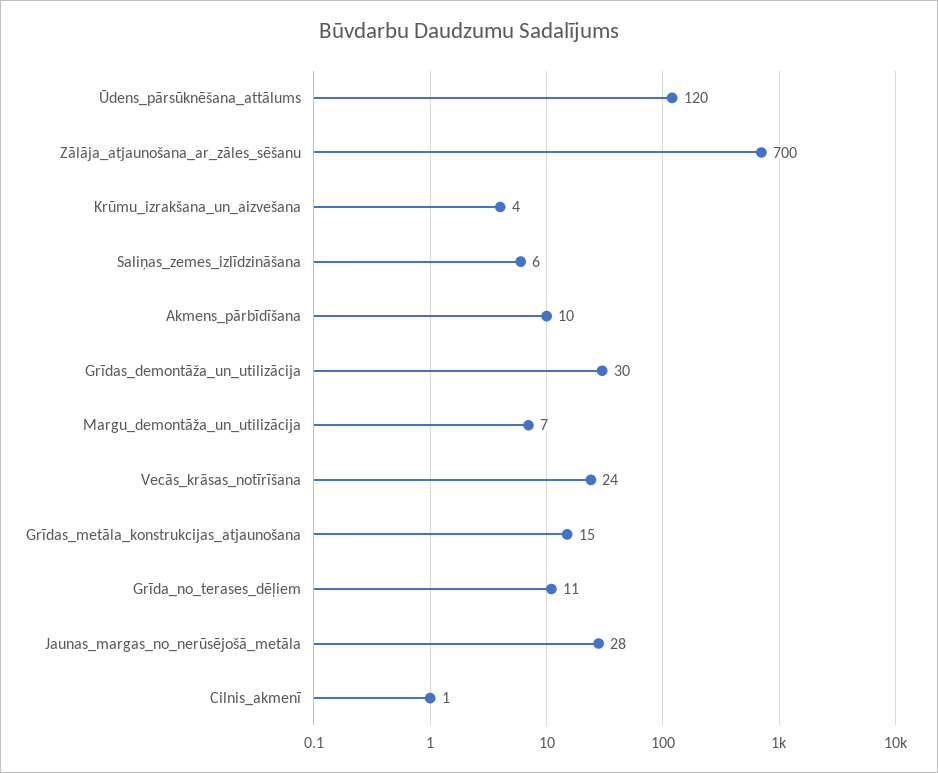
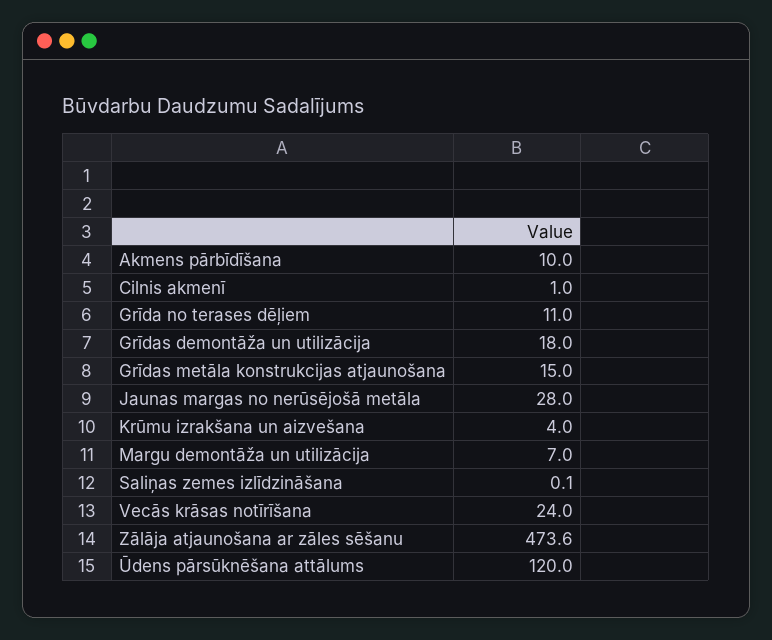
Zālāja_atjaunošana_ar_zāles_sēšanu: 700 -> 473.6
Saliņas_zemes_izlīdzināšana: 6 -> 0.1
Grīdas_demontāža_un_utilizācija: 30 -> 18

